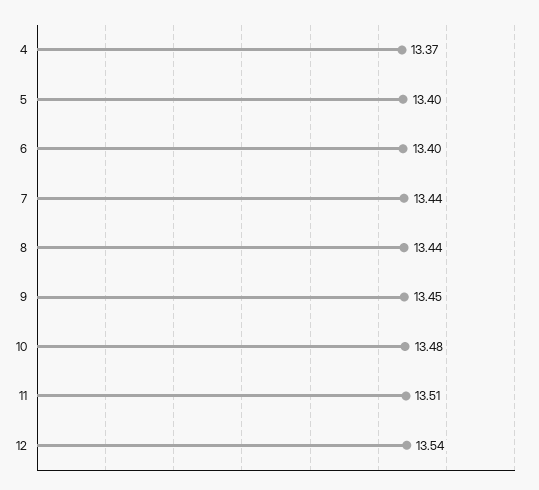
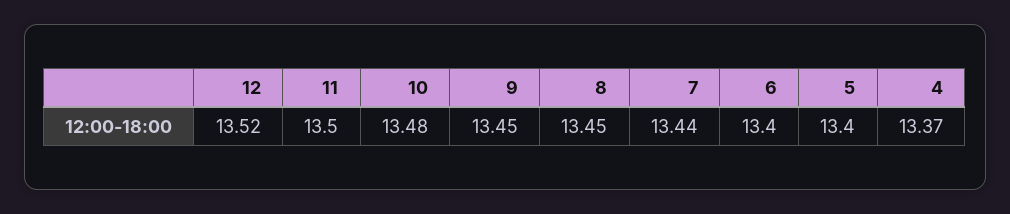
8: 13.44 -> 13.45
11: 13.51 -> 13.5
12: 13.54 -> 13.52

